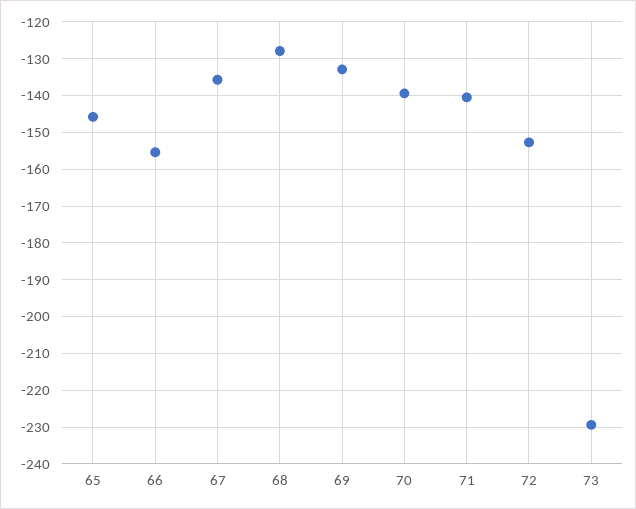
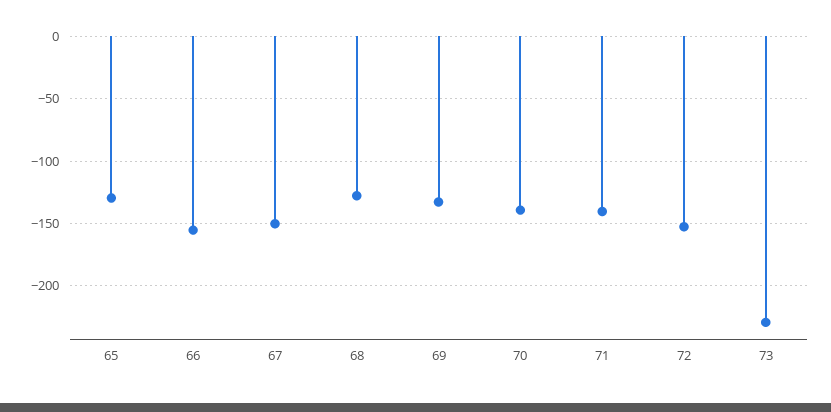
65: -146 -> -130
67: -136 -> -150

